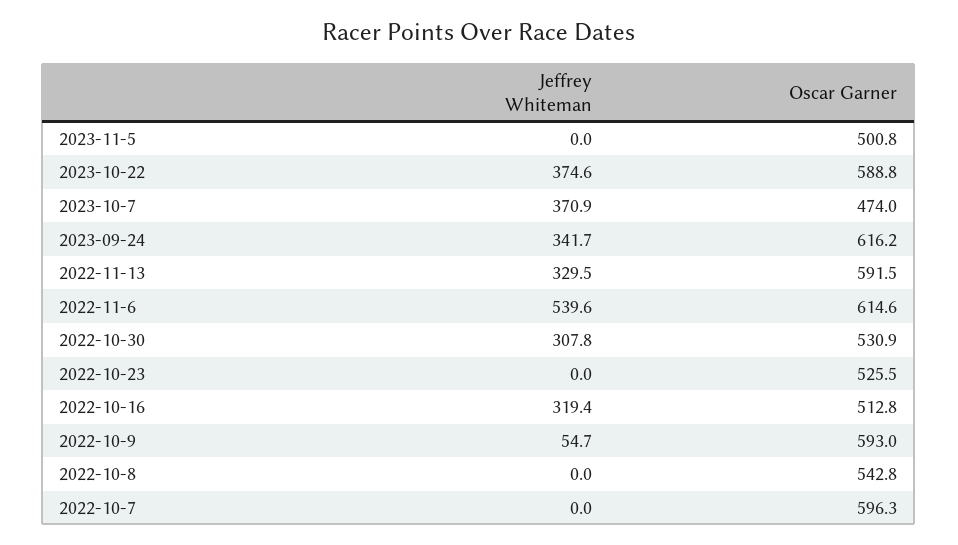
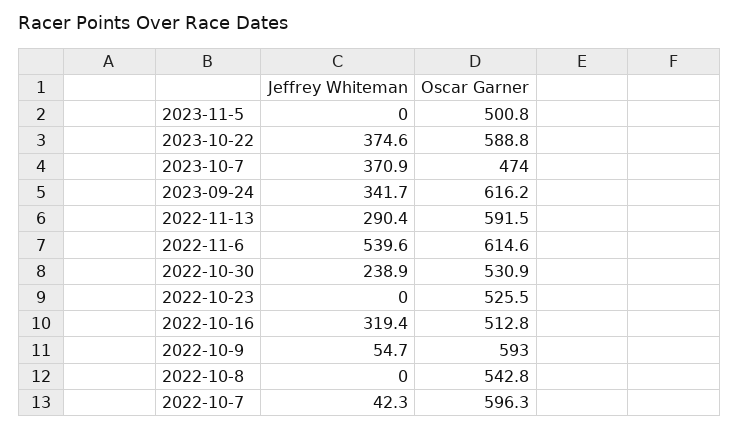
Jeffrey Whiteman, 2022-11-13: 329.5 -> 290.4
Jeffrey Whiteman, 2022-10-30: 307.8 -> 238.9
Jeffrey Whiteman, 2022-10-7: 0 -> 42.3

